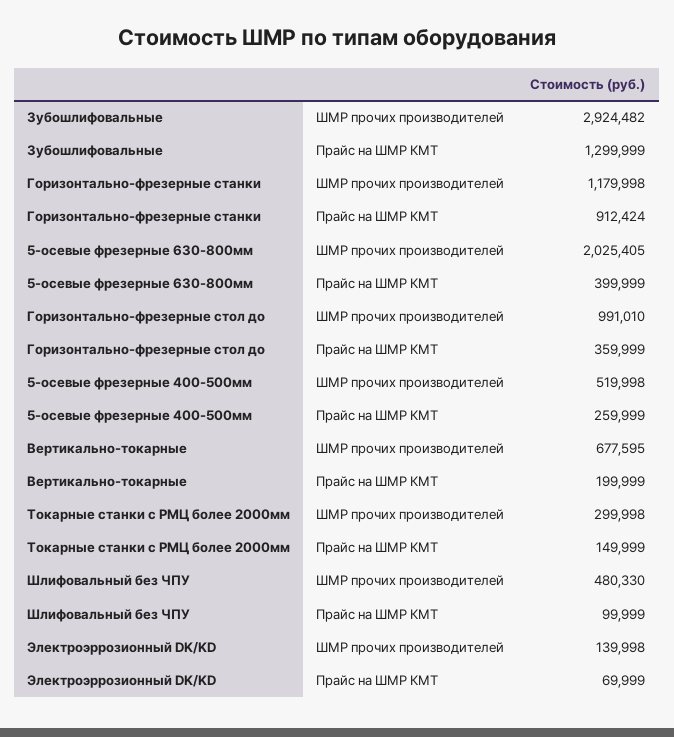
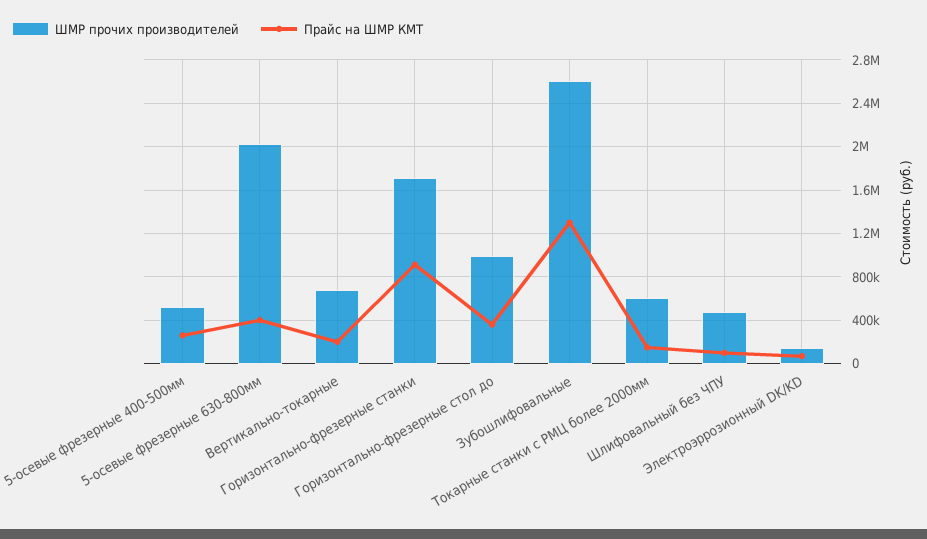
ШМР прочих производителей, Зубошлифовальные: 2924482 -> 2600000
ШМР прочих производителей, Горизонтально-фрезерные станки: 1179998 -> 1700000
ШМР прочих производителей, Токарные станки с РМЦ более 2000мм: 299998 -> 600000

